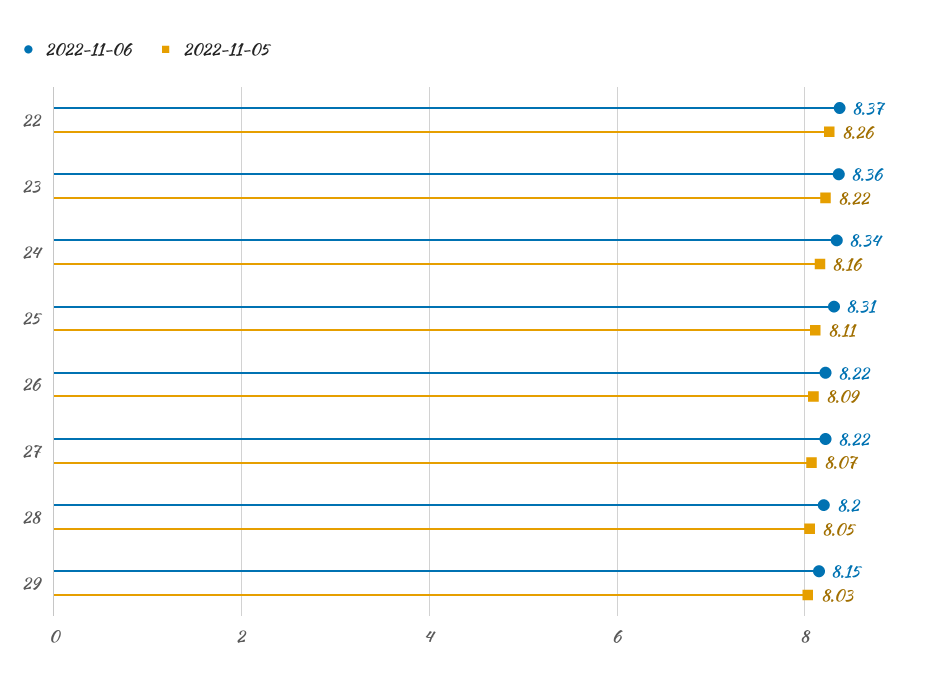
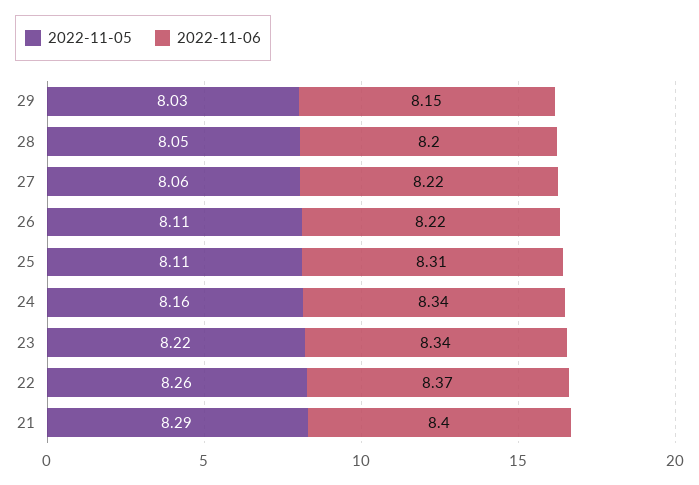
2022-11-06, 23: 8.36 -> 8.34
2022-11-05, 26: 8.09 -> 8.11
2022-11-05, 27: 8.07 -> 8.06
2022-11-05, 21: none -> 8.29
2022-11-06, 21: none -> 8.4

